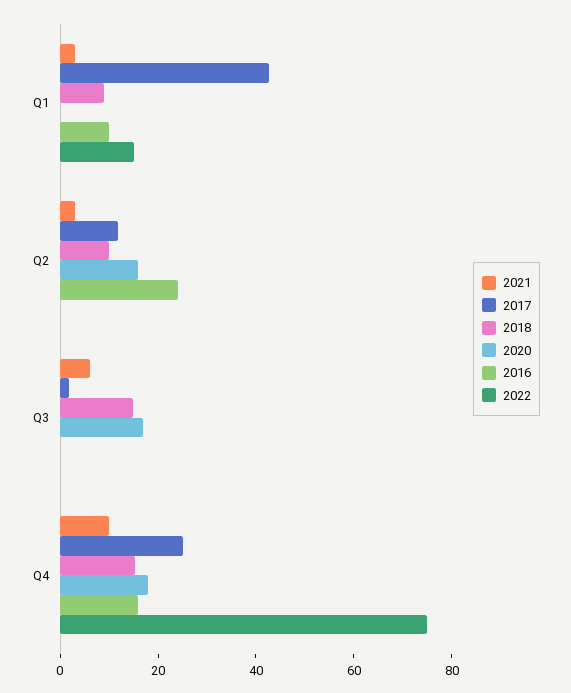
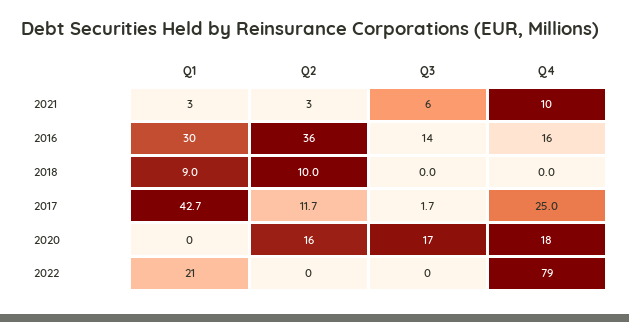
2016, Q1: 10 -> 30
2022, Q1: 15 -> 21
2016, Q2: 25 -> 36
2018, Q3: 15 -> 0
2016, Q3: 0 -> 14
2018, Q4: 15 -> 0
2022, Q4: 75 -> 79

